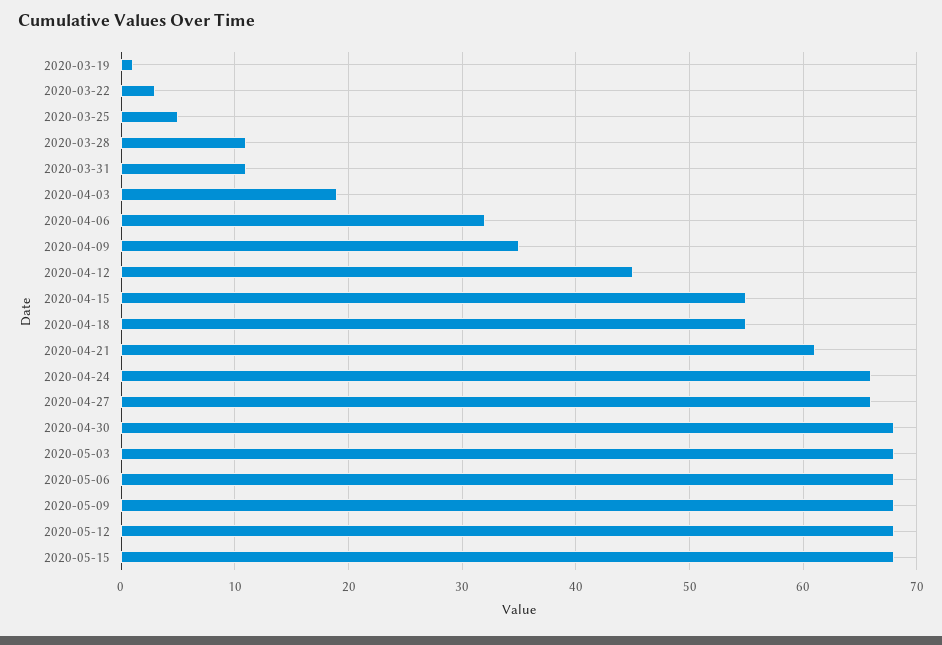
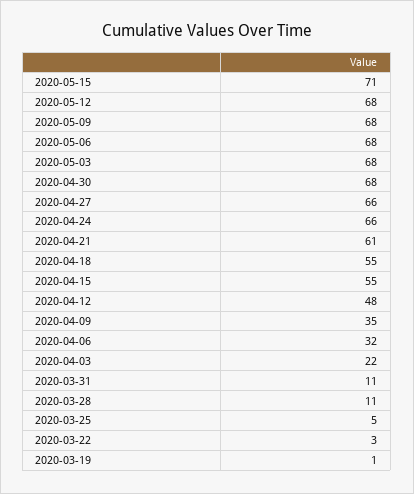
2020-04-03: 19 -> 22
2020-04-12: 45 -> 48
2020-05-15: 68 -> 71

